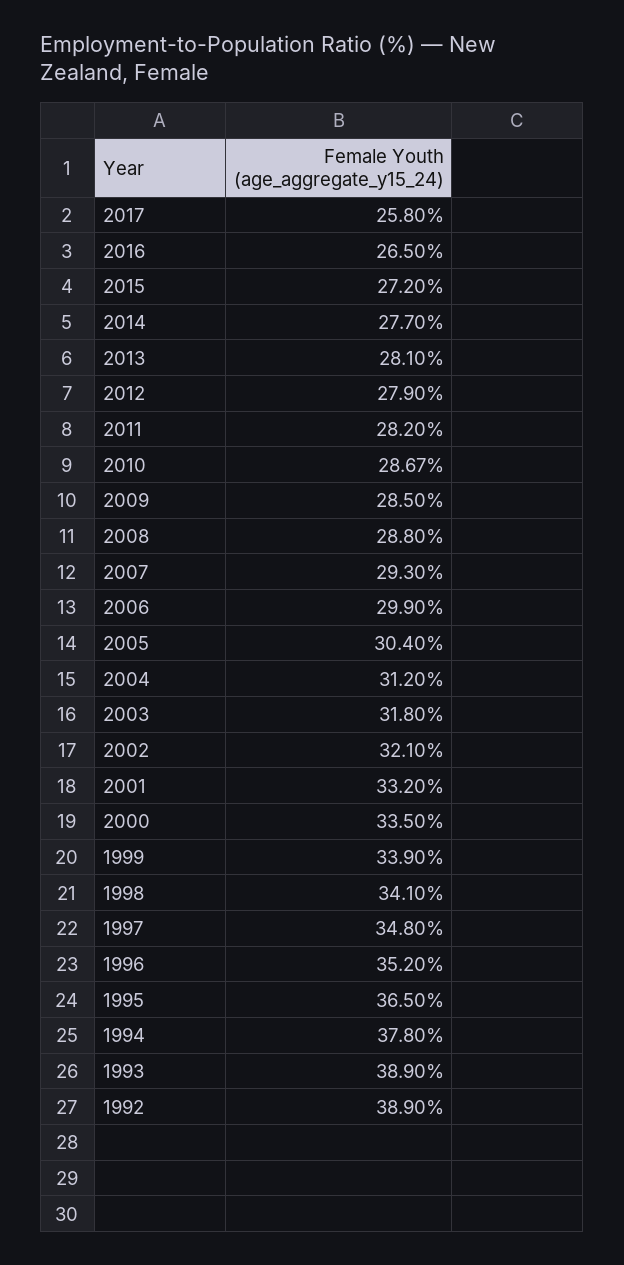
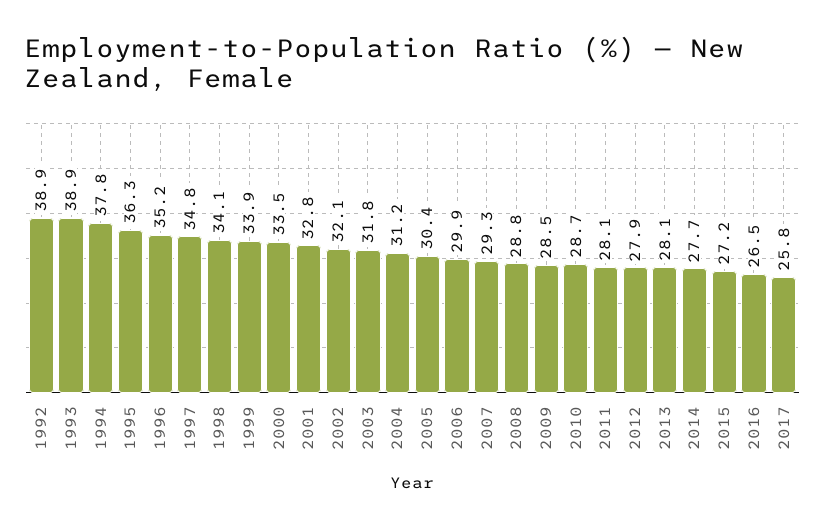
2011: 28.2 -> 28.1
2010: 28.67 -> 28.7
2001: 33.2 -> 32.8
1995: 36.5 -> 36.3

